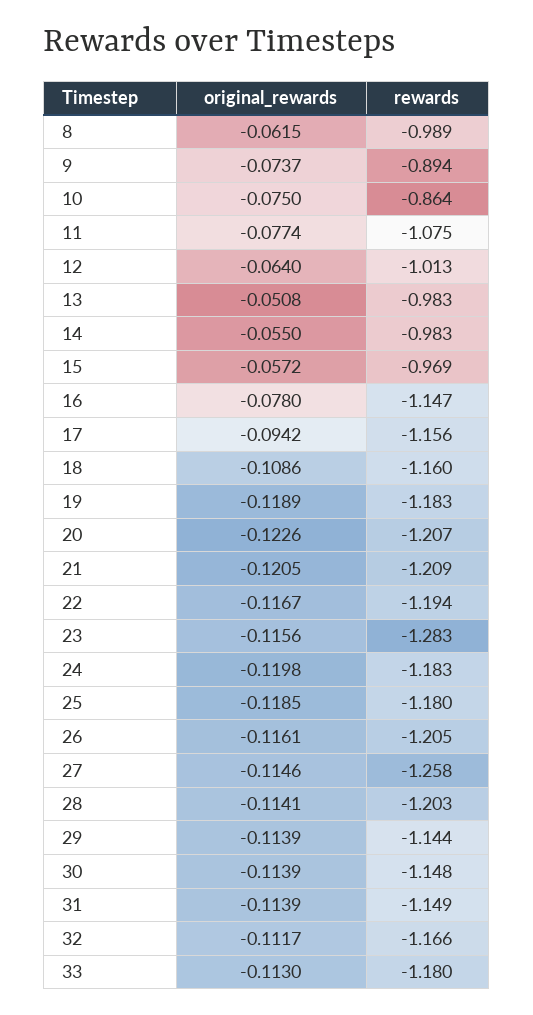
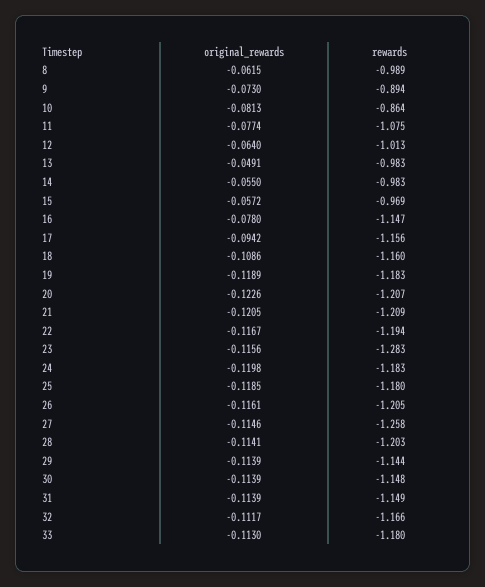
original_rewards, 9: -0.0737 -> -0.073
original_rewards, 10: -0.075 -> -0.0813
original_rewards, 13: -0.0508 -> -0.0491

